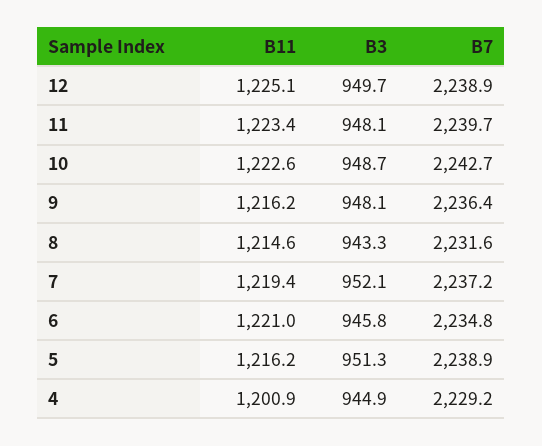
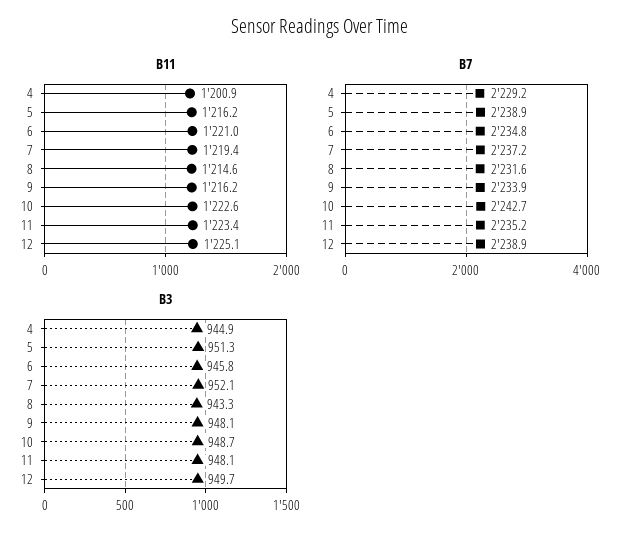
B7, 11: 2239.7 -> 2235.2
B7, 9: 2236.4 -> 2233.9

